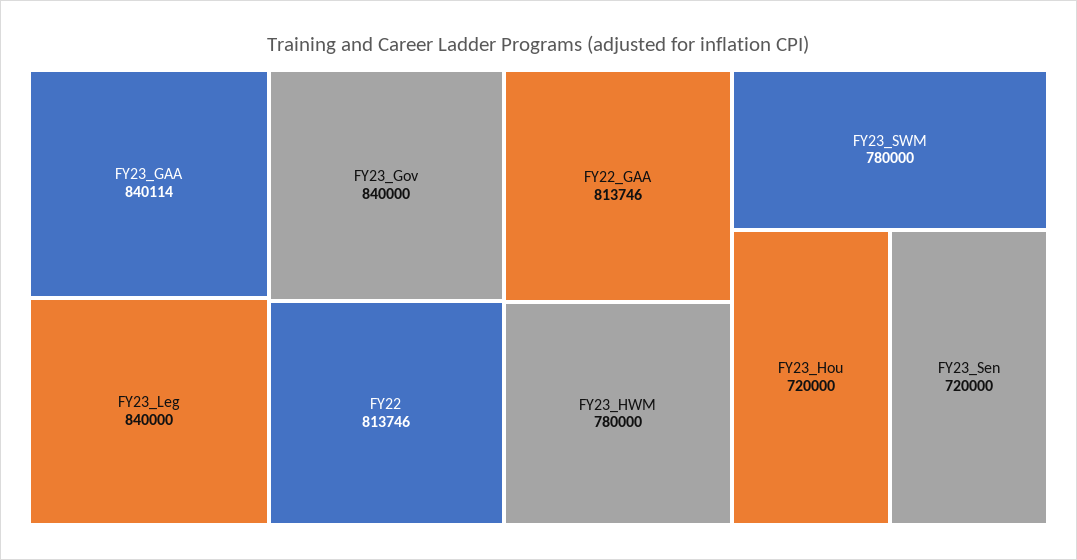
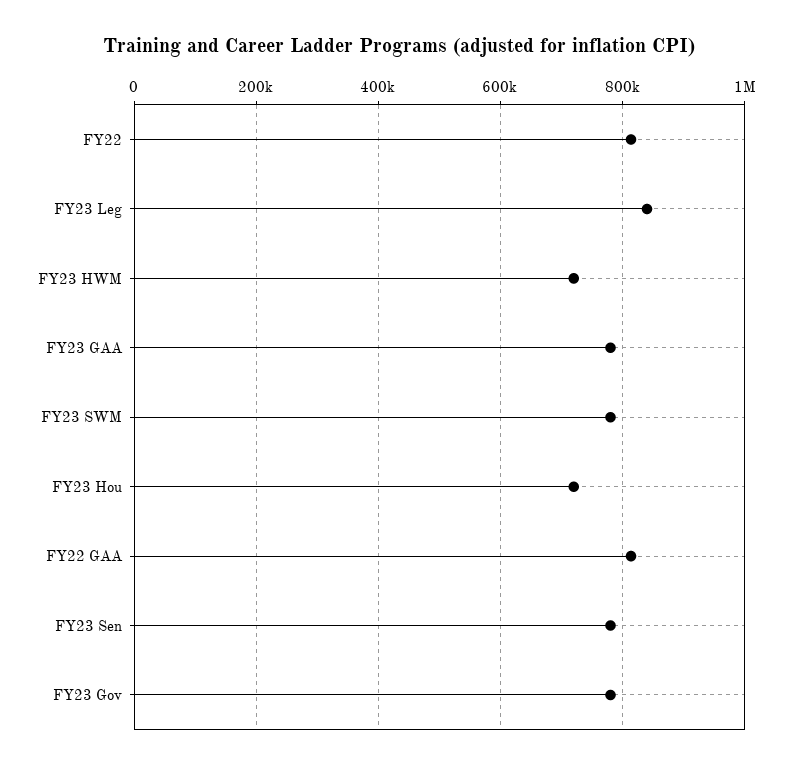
FY23_GAA: 840114 -> 780000
FY23_Gov: 840000 -> 780000
FY23_HWM: 780000 -> 720000
FY23_Sen: 720000 -> 780000

